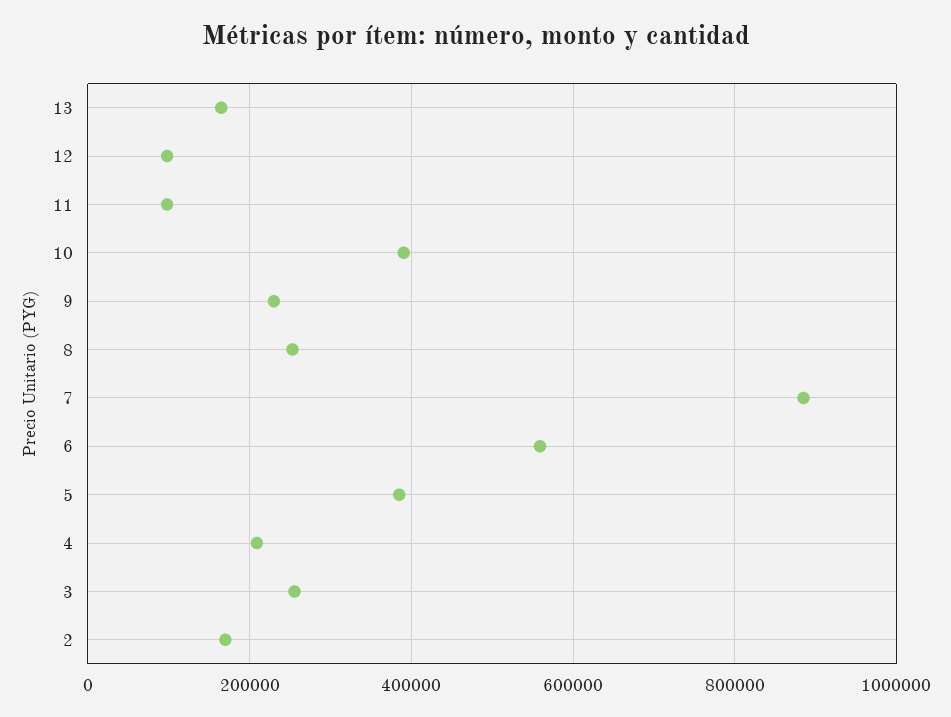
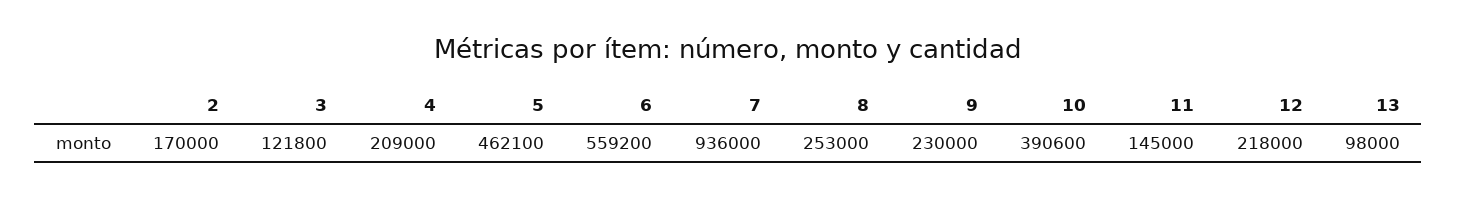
13: 160000 -> 98000
12: 100000 -> 218000
11: 100000 -> 145000
7: 880000 -> 936000
5: 380000 -> 462100
3: 260000 -> 121800

